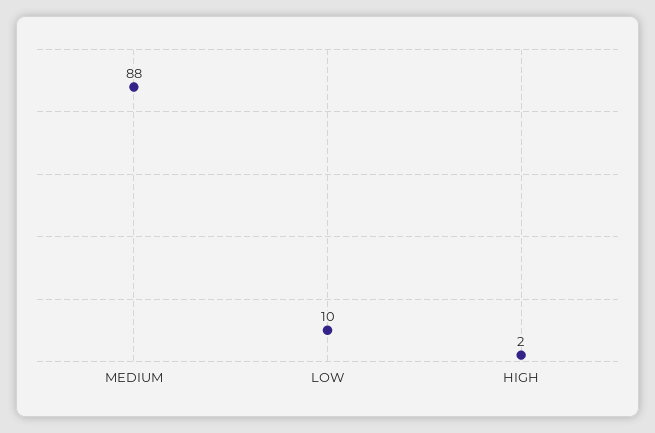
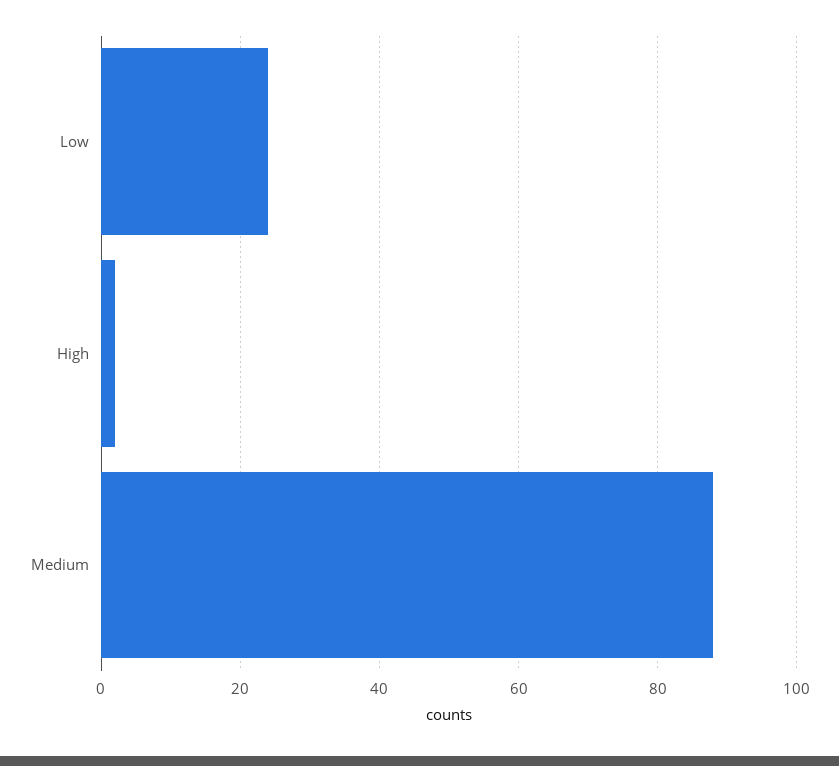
LOW: 10 -> 25

